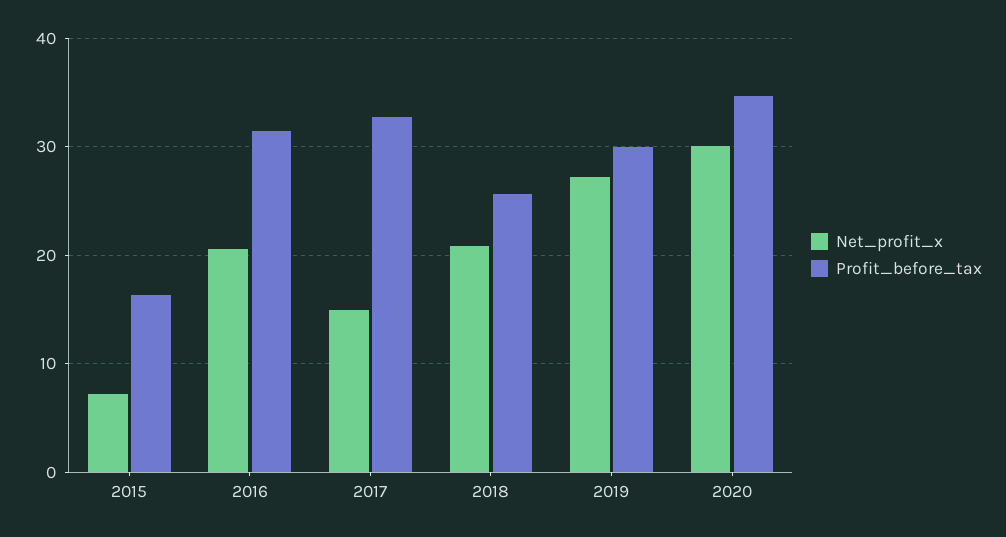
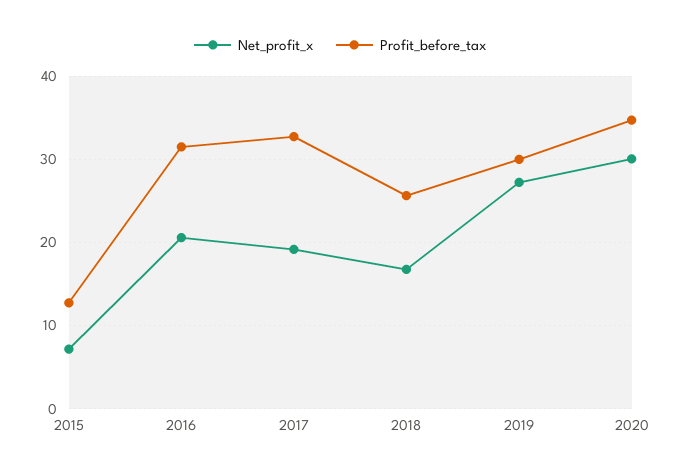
Profit_before_tax, 2015: 16 -> 13
Net_profit_x, 2017: 15 -> 19
Net_profit_x, 2018: 21 -> 17

